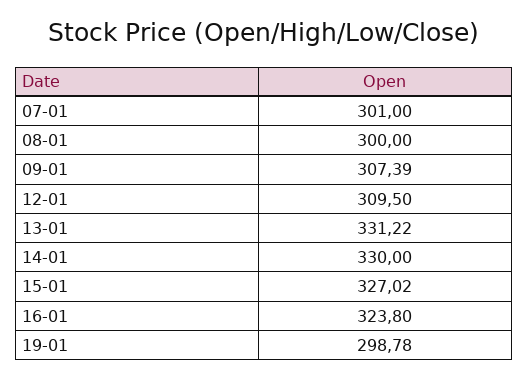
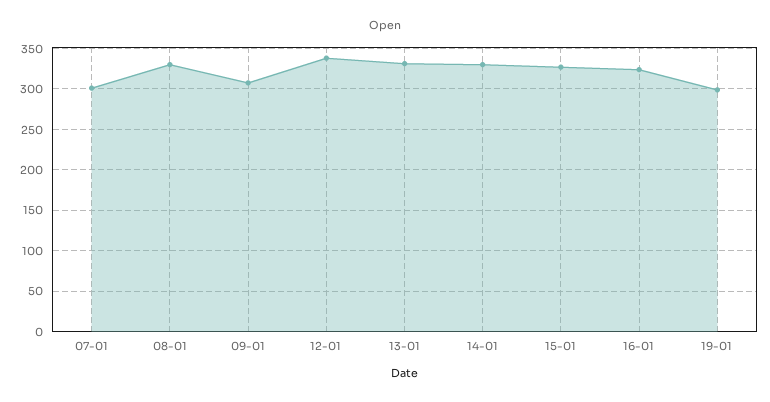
08-01: 300 -> 330
12-01: 309.5 -> 340

